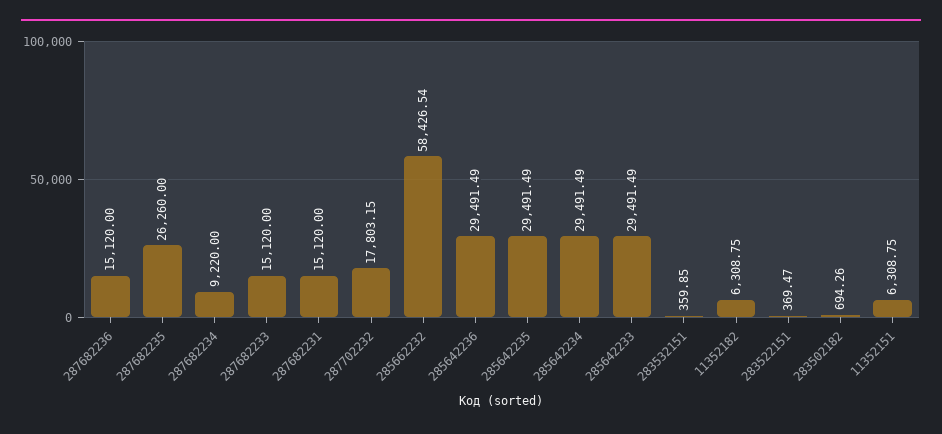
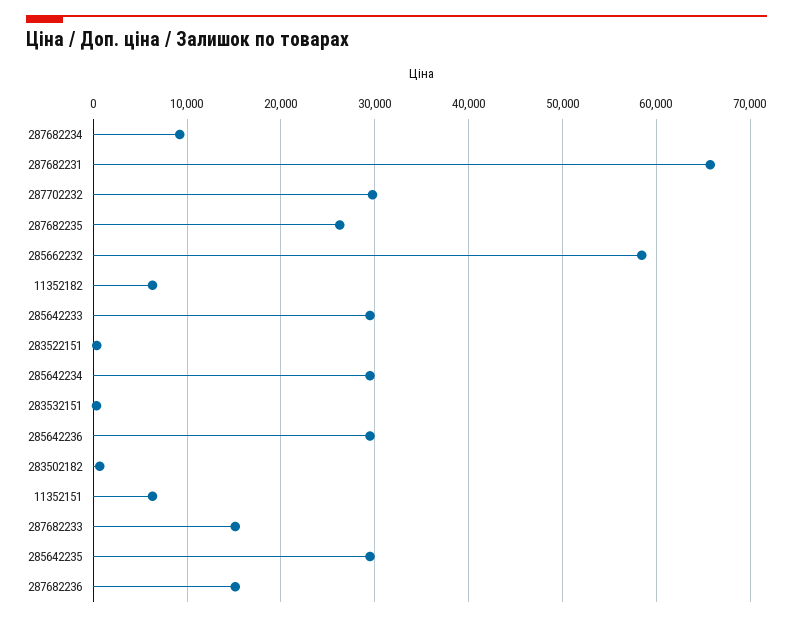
287682231: 15120 -> 66000
287702232: 17803.15 -> 30000

